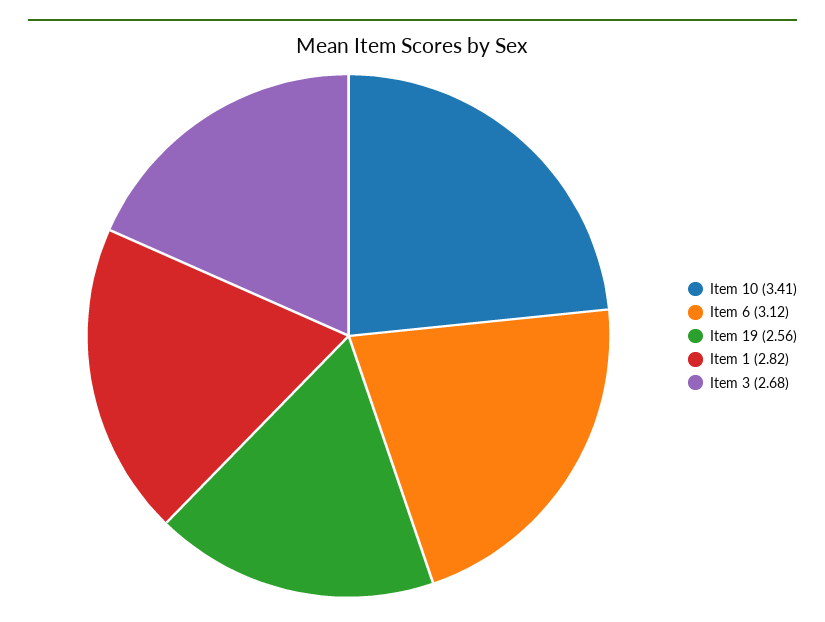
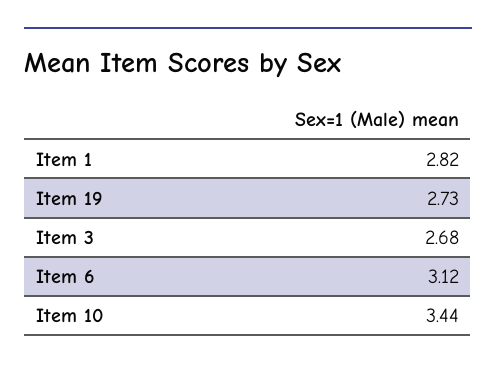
Item 10: 3.41 -> 3.44
Item 19: 2.56 -> 2.73

